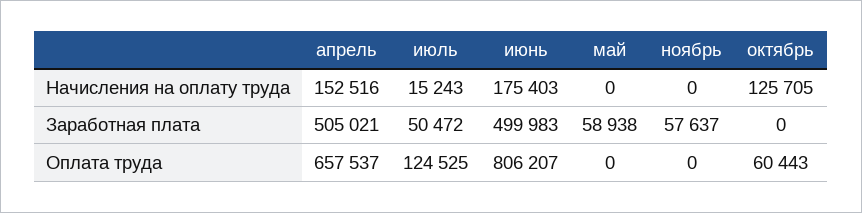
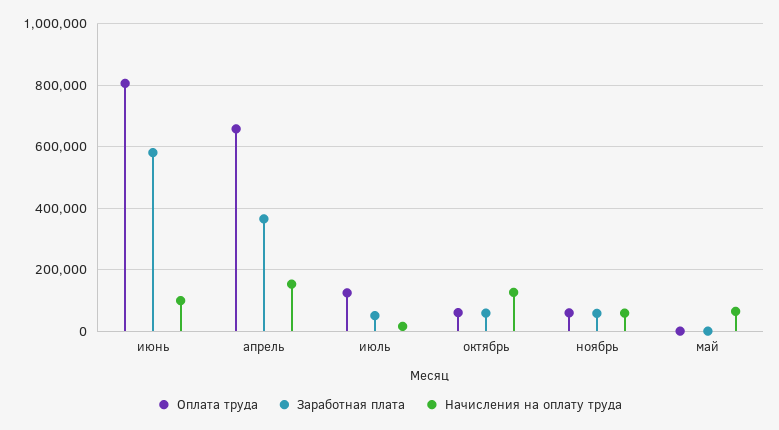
Начисления на оплату труда, июнь: 175403 -> 100000
Начисления на оплату труда, май: 0 -> 60000
Начисления на оплату труда, ноябрь: 0 -> 60000
Заработная плата, апрель: 505021 -> 360000
Заработная плата, июнь: 499983 -> 580000
Заработная плата, май: 58938 -> 0
Заработная плата, октябрь: 0 -> 60000
Оплата труда, ноябрь: 0 -> 60000

